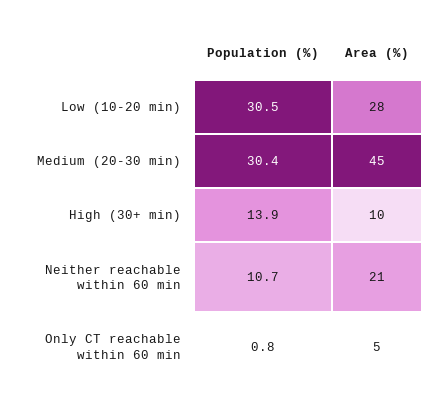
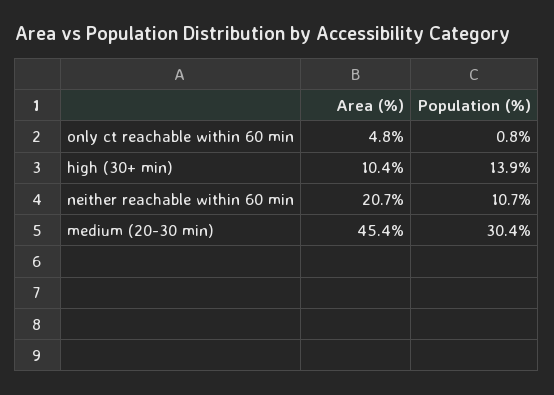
Population (%), Low (10-20 min): 30.5 -> none
Area (%), Low (10-20 min): 28 -> none

